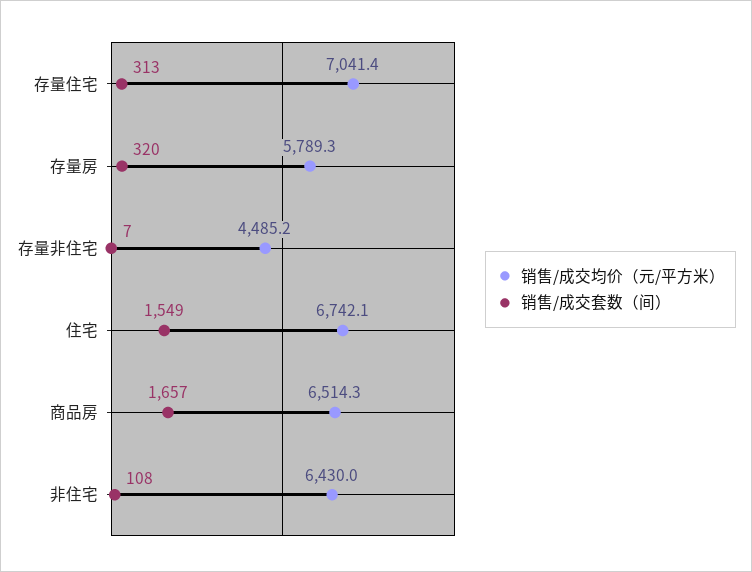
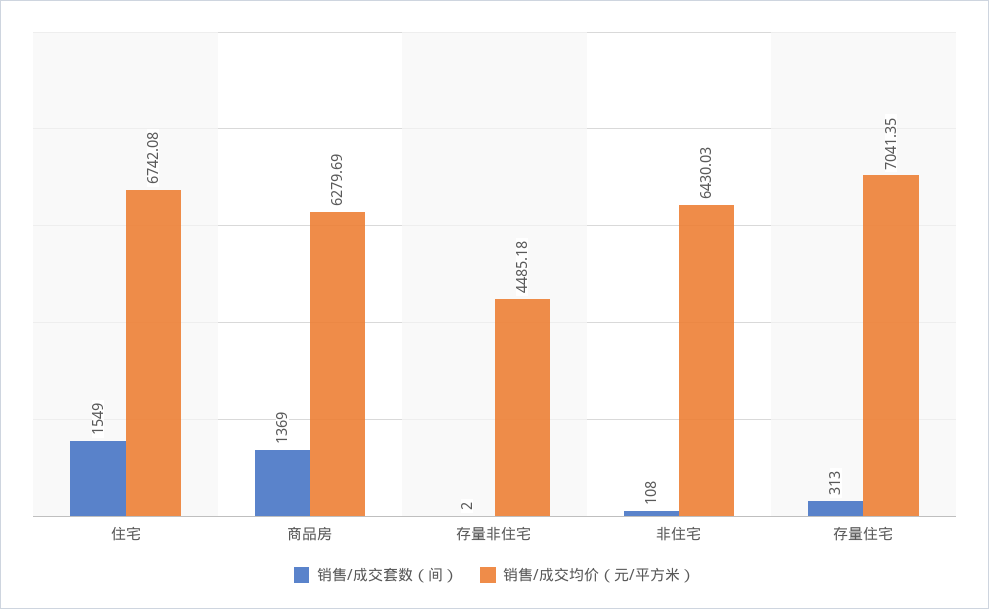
销售/成交均价（元/平方米）, 存量房: 5789.3 -> none
销售/成交套数（间）, 存量房: 320 -> none
销售/成交套数（间）, 存量非住宅: 7 -> 2
销售/成交均价（元/平方米）, 商品房: 6514.3 -> 6279.69
销售/成交套数（间）, 商品房: 1657 -> 1369

